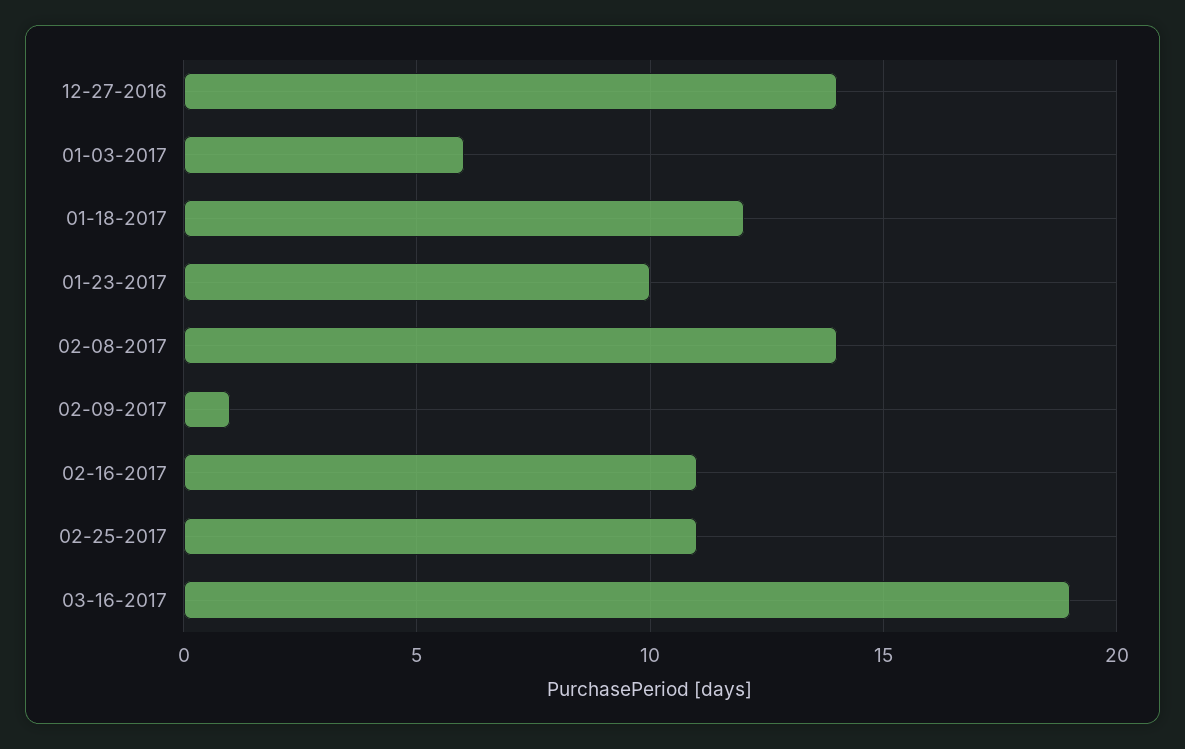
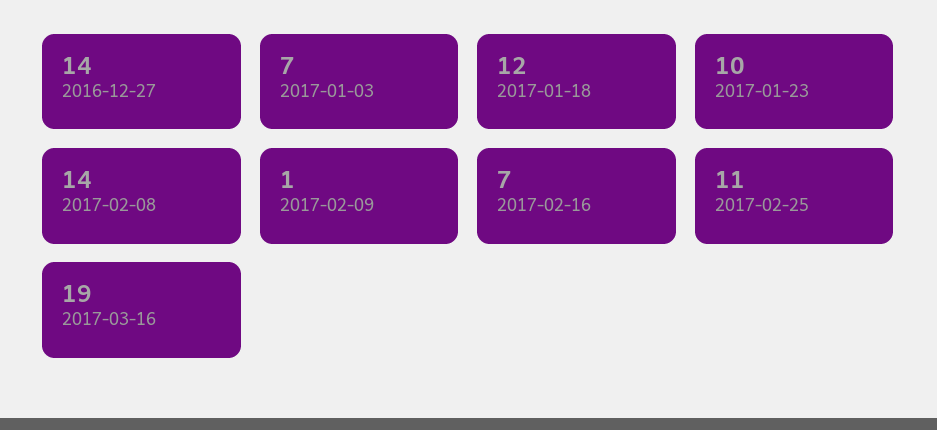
01-03-2017: 6 -> 7
02-16-2017: 11 -> 7

